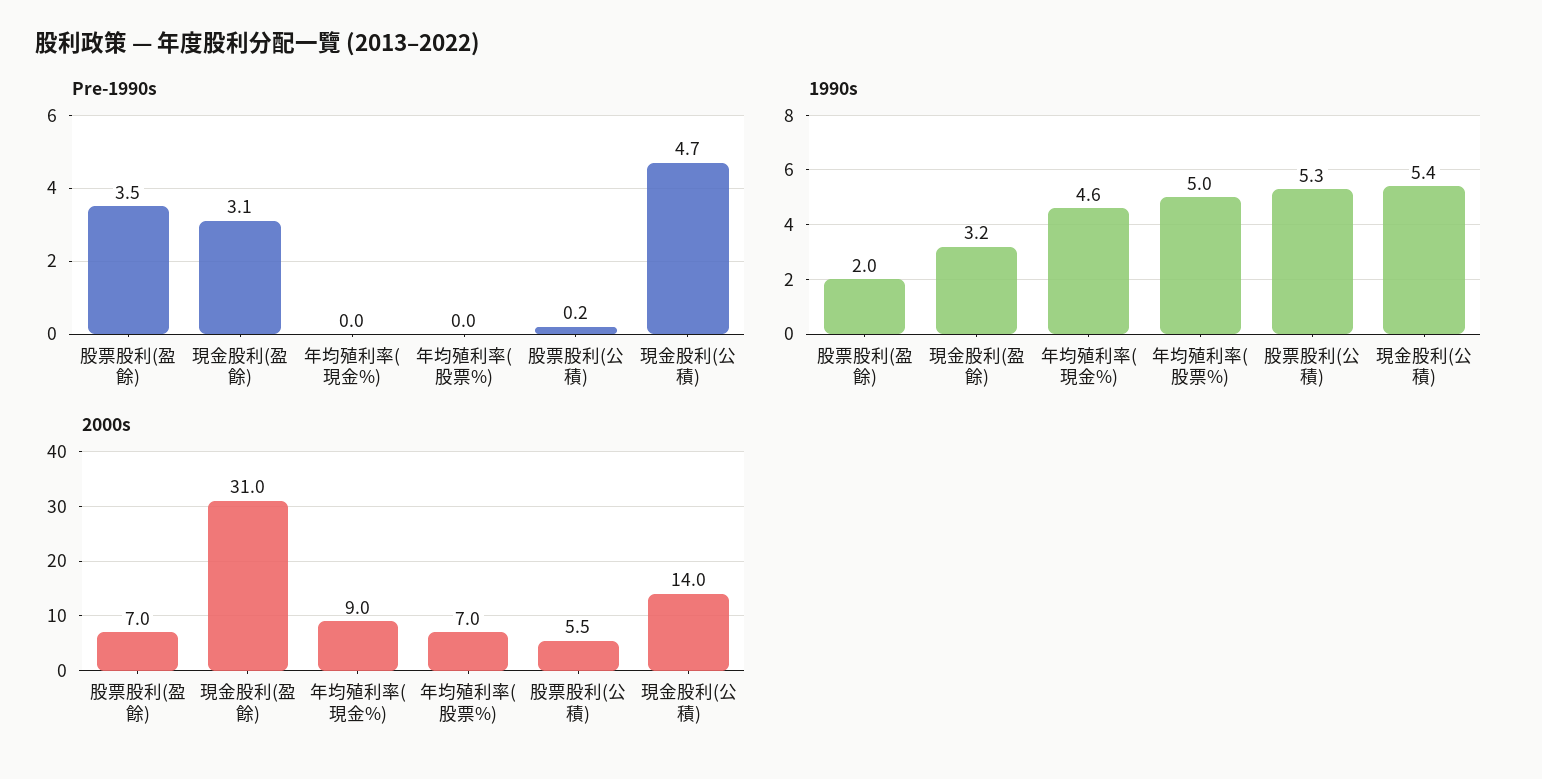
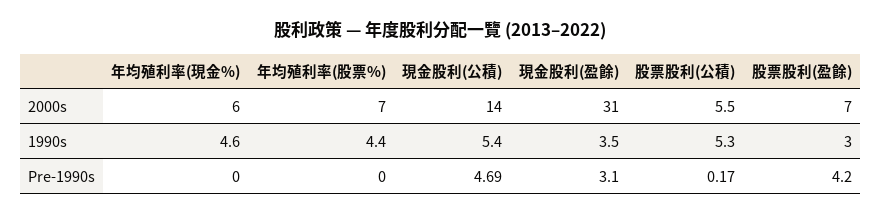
Pre-1990s, 股票股利(盈餘): 3.5 -> 4.2
1990s, 股票股利(盈餘): 2 -> 3
1990s, 現金股利(盈餘): 3.2 -> 3.5
1990s, 年均殖利率(股票%): 5 -> 4.4
2000s, 年均殖利率(現金%): 9 -> 6

